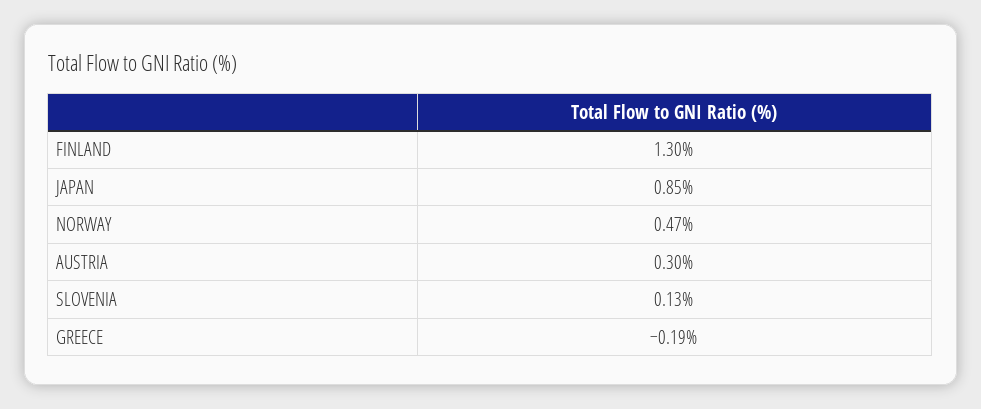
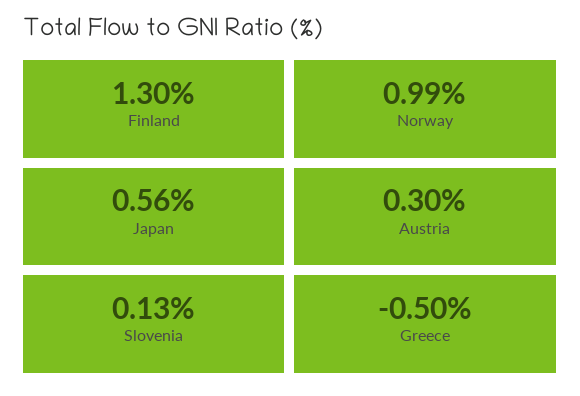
JAPAN: 0.85 -> 0.56
NORWAY: 0.47 -> 0.99
GREECE: -0.19 -> -0.5

